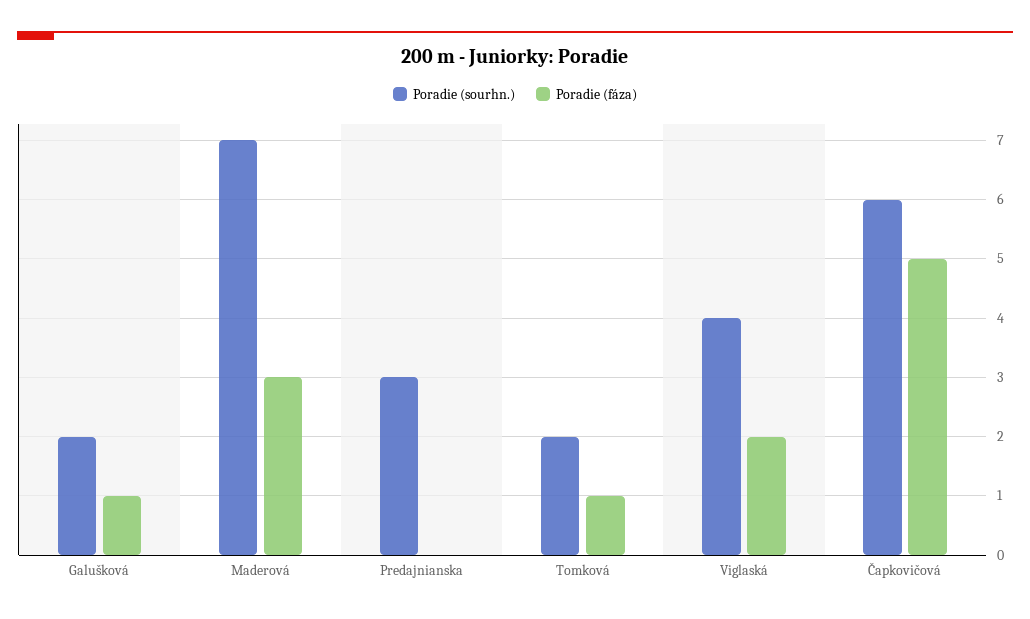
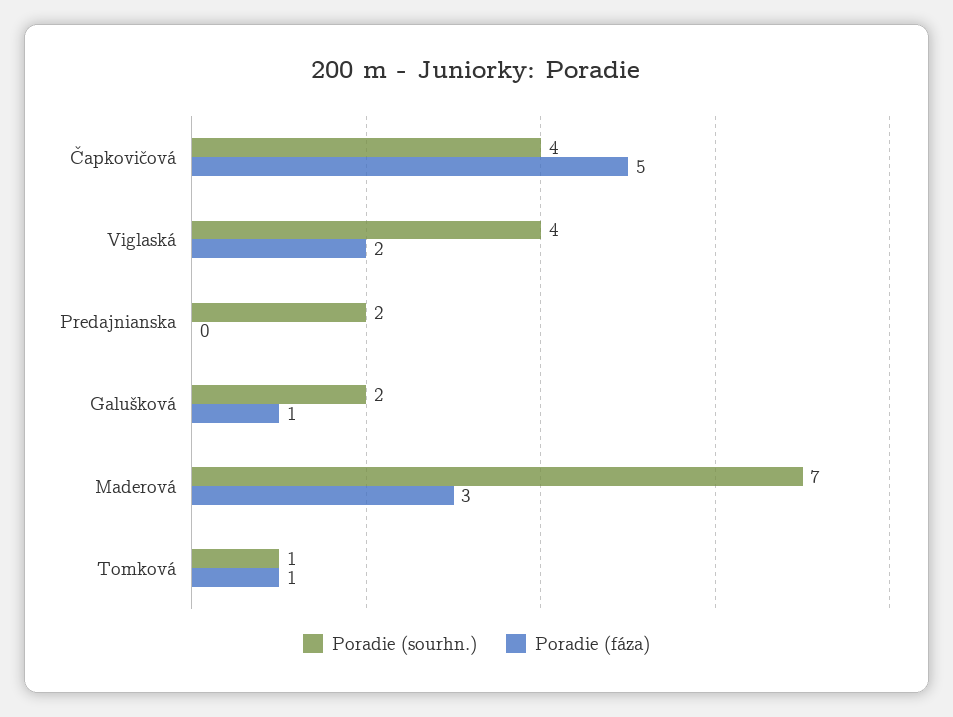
Poradie (sourhn.), Predajnianska: 3 -> 2
Poradie (sourhn.), Tomková: 2 -> 1
Poradie (sourhn.), Čapkovičová: 6 -> 4

